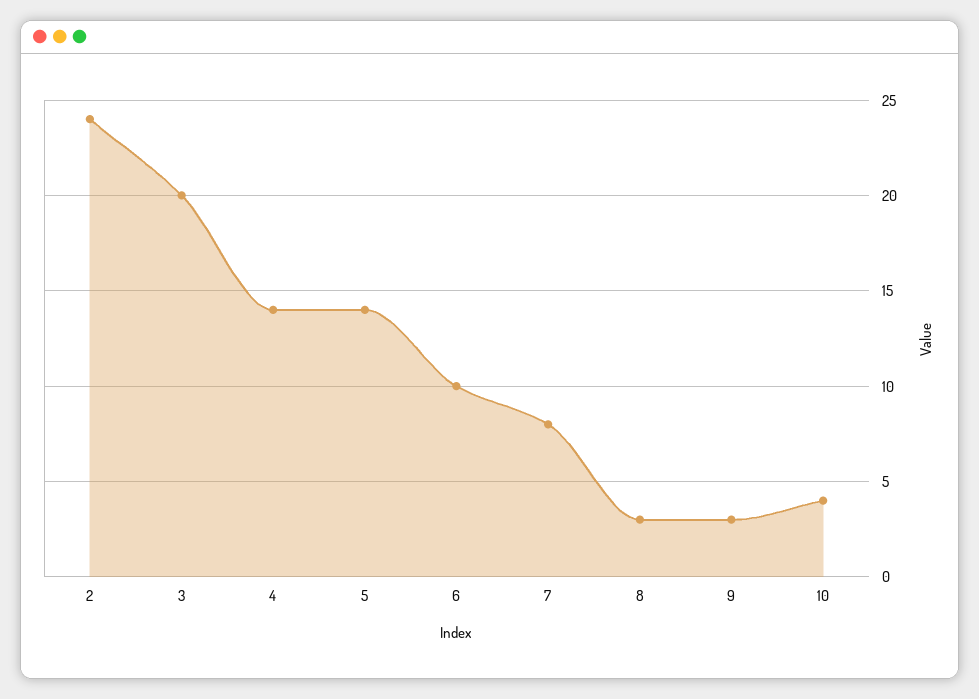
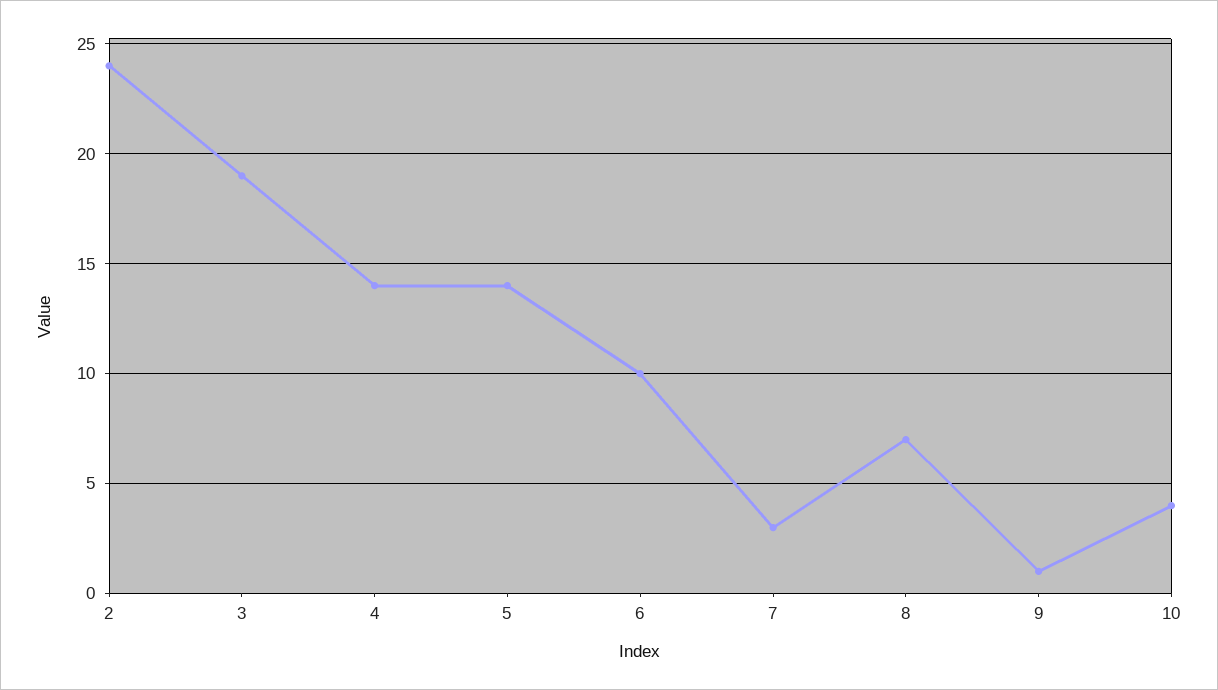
3: 20 -> 19
7: 8 -> 3
8: 3 -> 7
9: 3 -> 1

